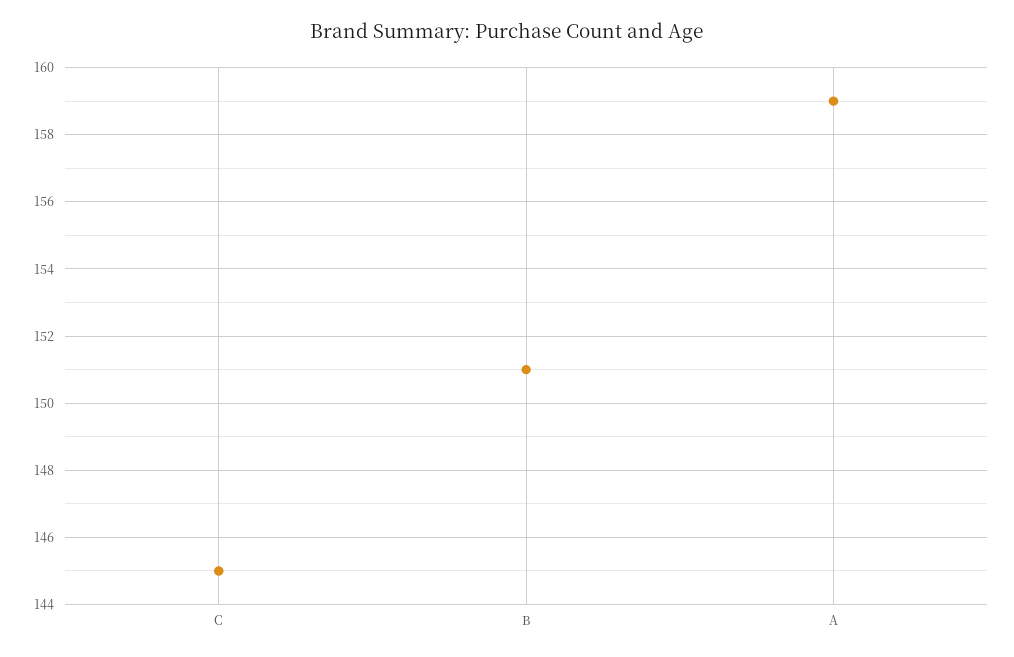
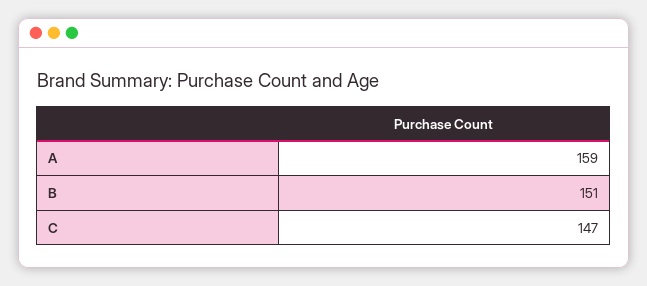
C: 145 -> 147

